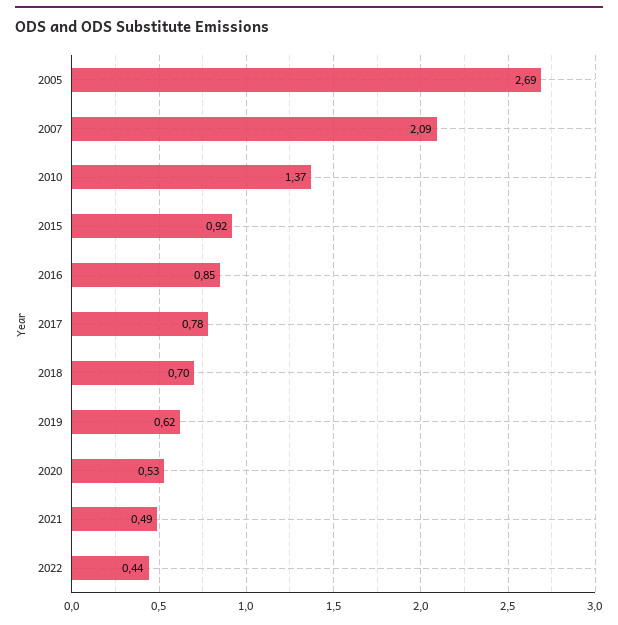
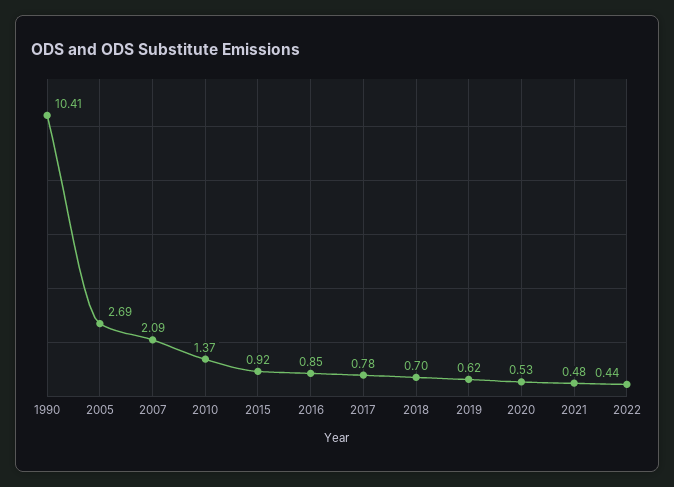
2021: 0.49 -> 0.48
1990: none -> 10.41

